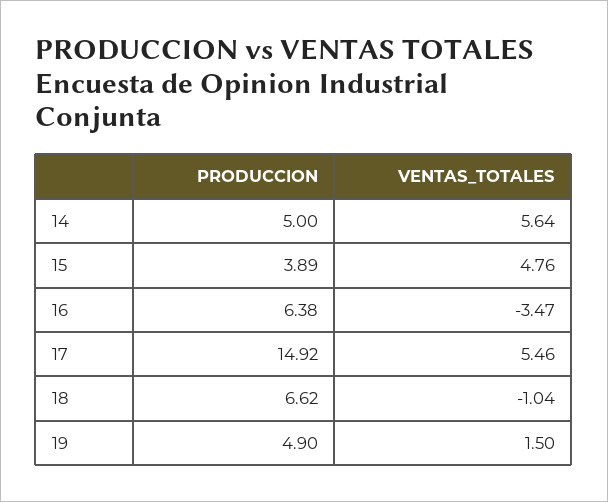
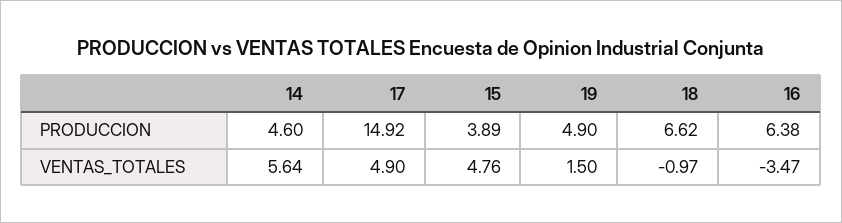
PRODUCCION, 14: 5 -> 4.6
VENTAS_TOTALES, 17: 5.46 -> 4.9
VENTAS_TOTALES, 18: -1.04 -> -0.97

